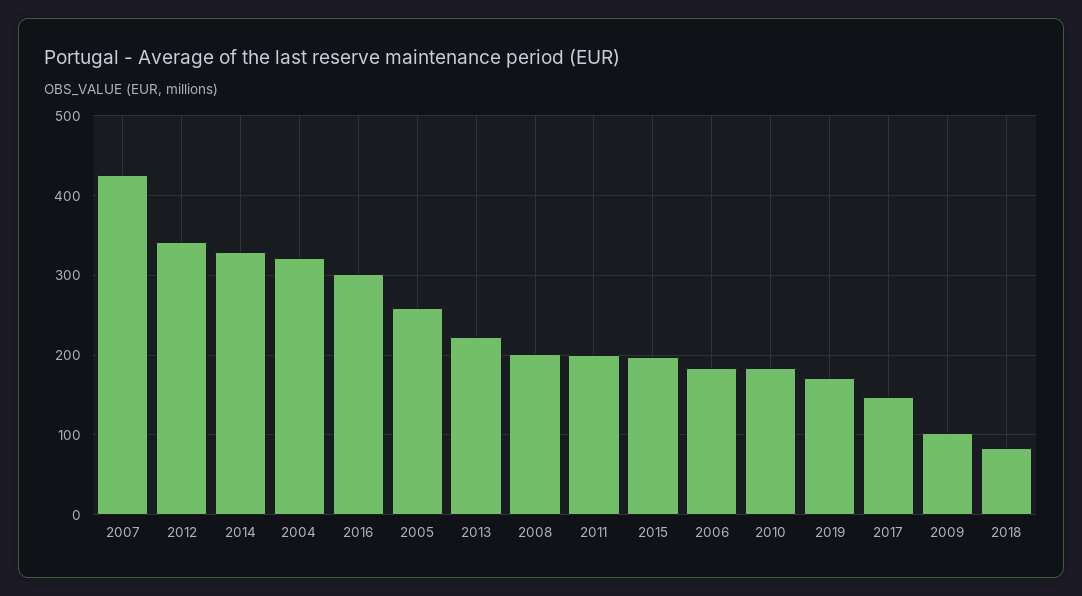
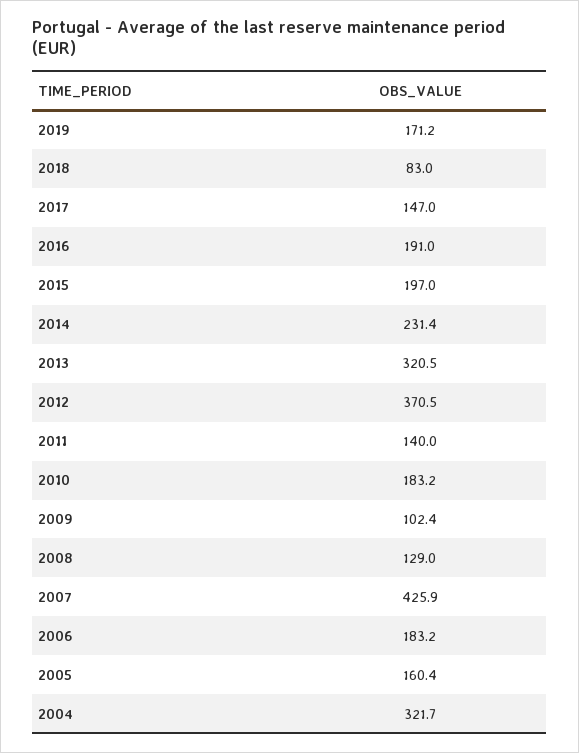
2012: 340 -> 370.5
2014: 330 -> 231.4
2016: 300 -> 191
2005: 260 -> 160.4
2013: 220 -> 320.5
2008: 200 -> 129
2011: 200 -> 140

